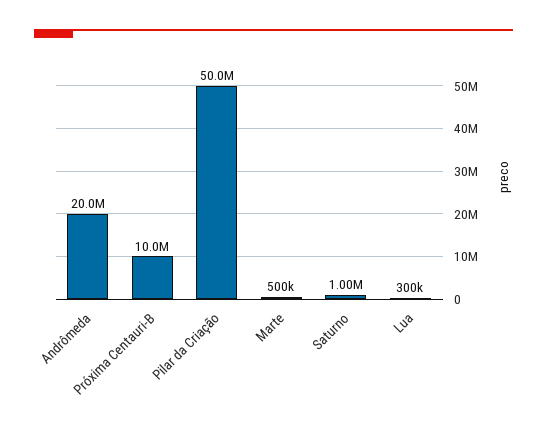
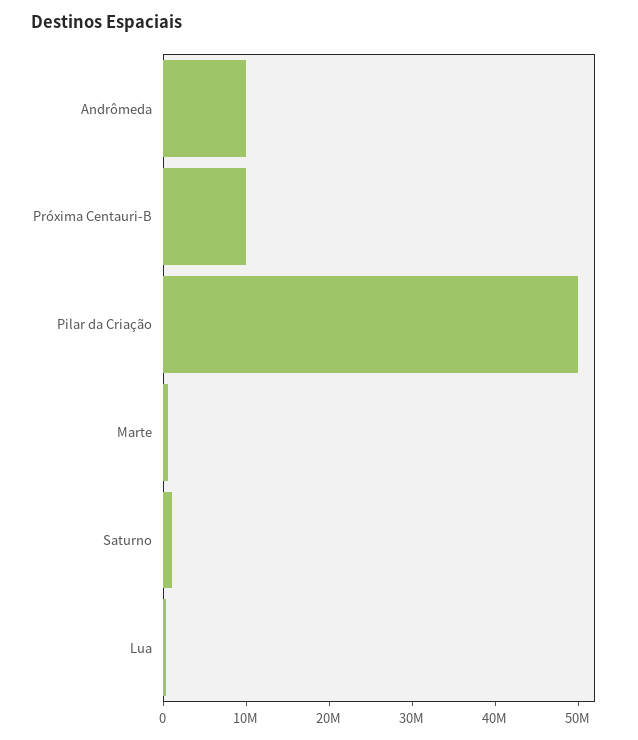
Andrômeda: 20000000 -> 10000000

